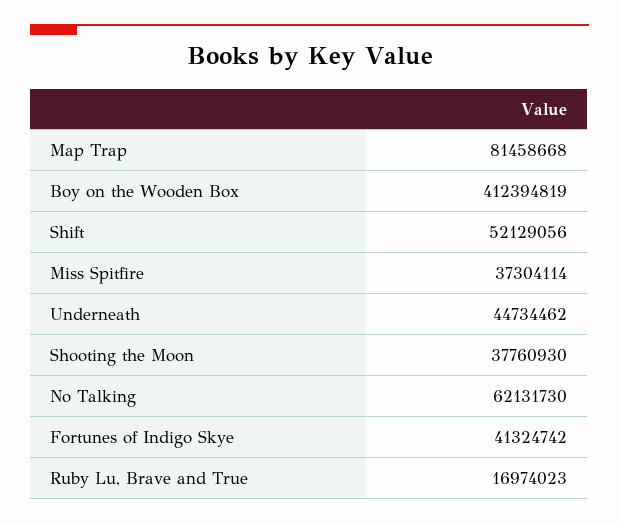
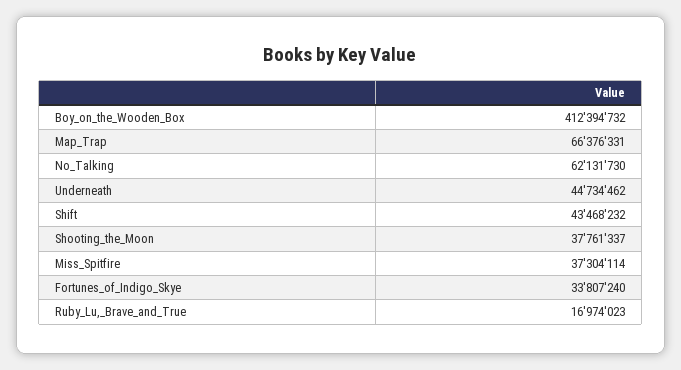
Map Trap: 81458668 -> 66376331
Boy on the Wooden Box: 412394819 -> 412394732
Shift: 52129056 -> 43468232
Shooting the Moon: 37760930 -> 37761337
Fortunes of Indigo Skye: 41324742 -> 33807240

